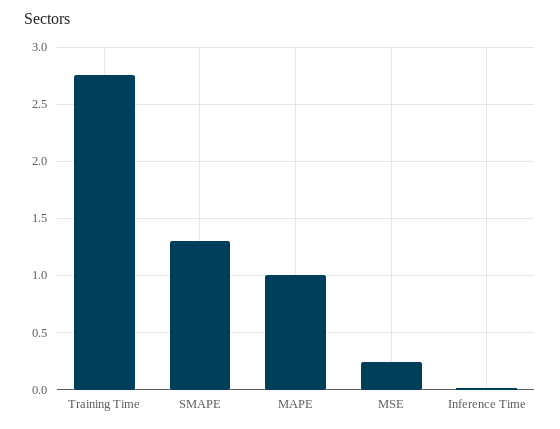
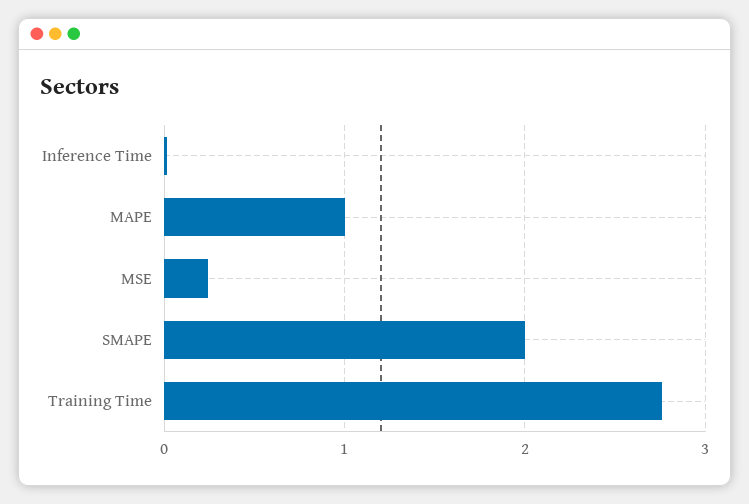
SMAPE: 1.3 -> 2

